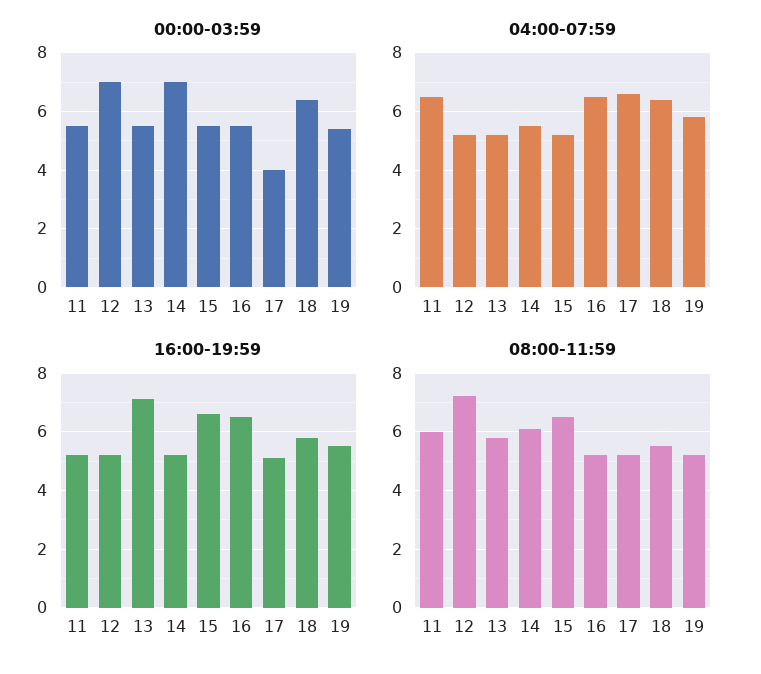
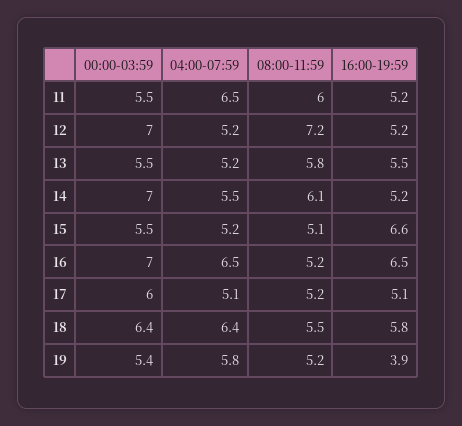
00:00-03:59, 16: 5.5 -> 7
00:00-03:59, 17: 4 -> 6
04:00-07:59, 17: 6.5 -> 5.1
16:00-19:59, 13: 7 -> 5.5
16:00-19:59, 19: 5.5 -> 3.9
08:00-11:59, 15: 6.5 -> 5.1

